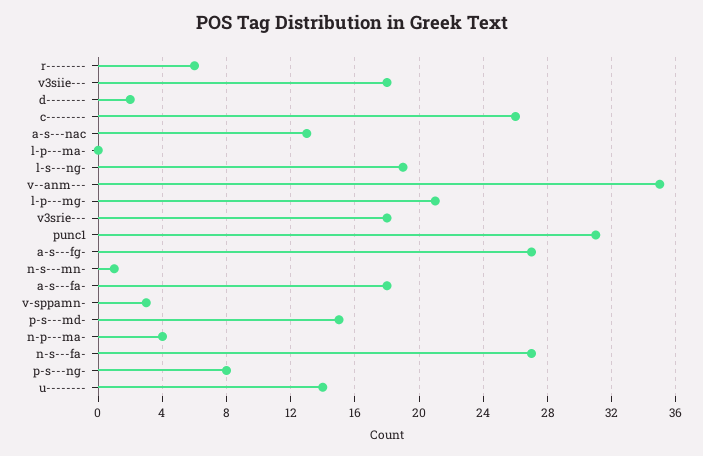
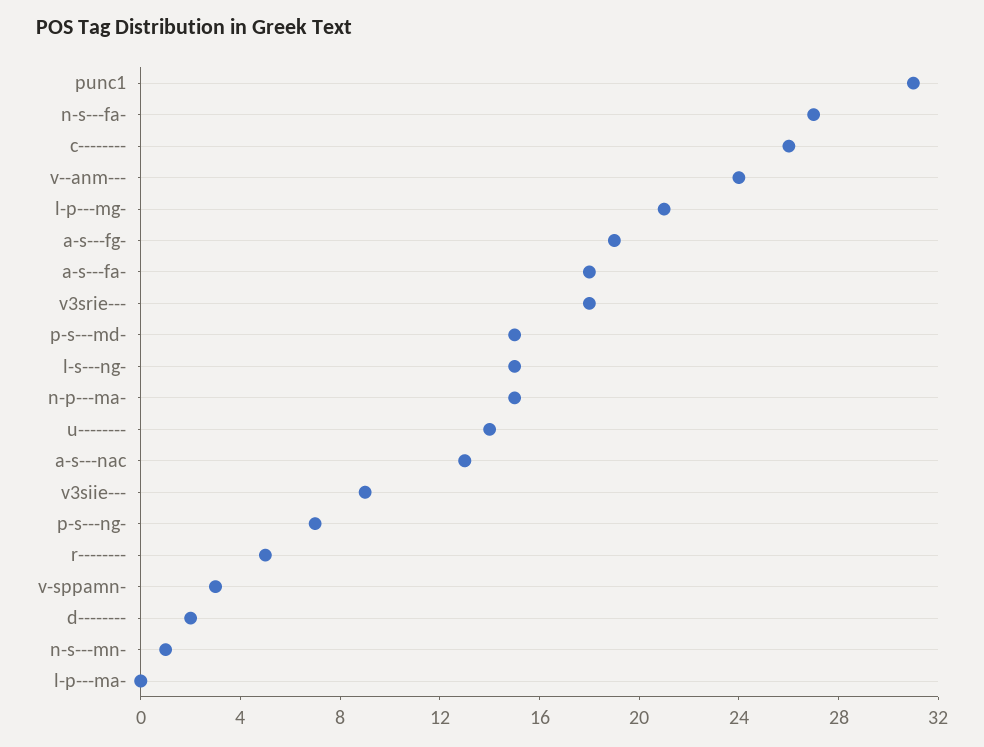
r--------: 6 -> 5
v3siie---: 18 -> 9
l-s---ng-: 19 -> 15
v--anm---: 35 -> 24
a-s---fg-: 27 -> 19
n-p---ma-: 4 -> 15
p-s---ng-: 8 -> 7

